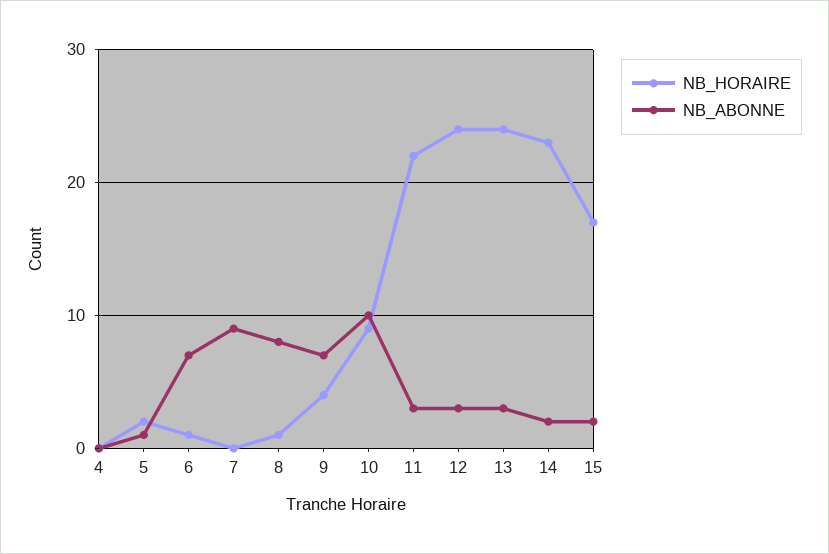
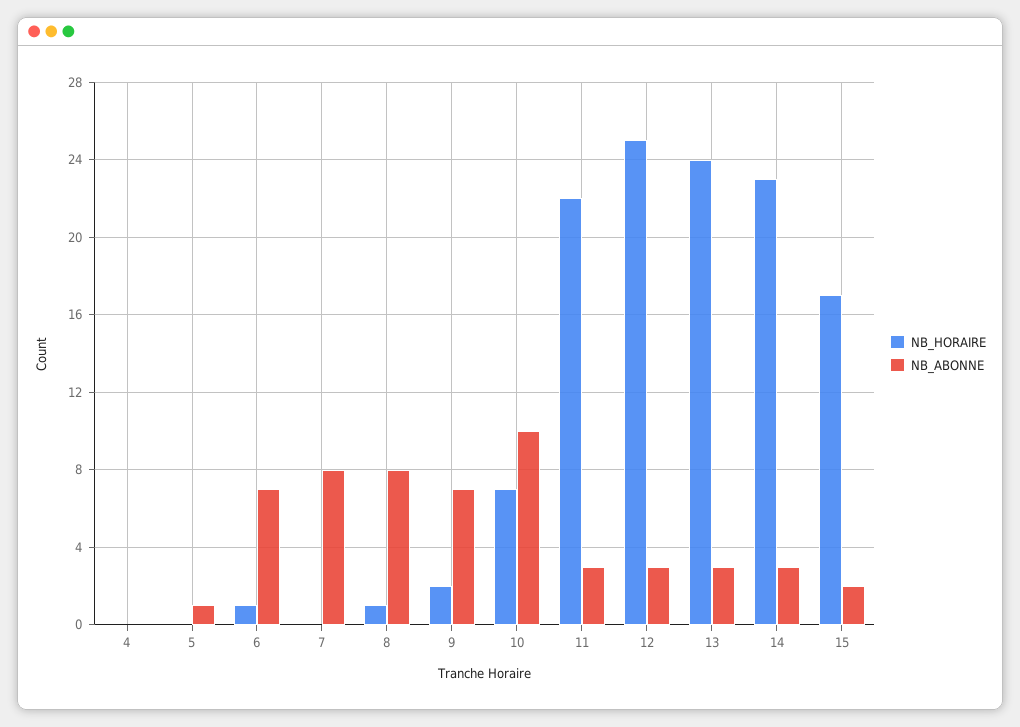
NB_HORAIRE, 5: 2 -> 0
NB_ABONNE, 7: 9 -> 8
NB_HORAIRE, 9: 4 -> 2
NB_HORAIRE, 10: 9 -> 7
NB_HORAIRE, 12: 24 -> 25
NB_ABONNE, 14: 2 -> 3

